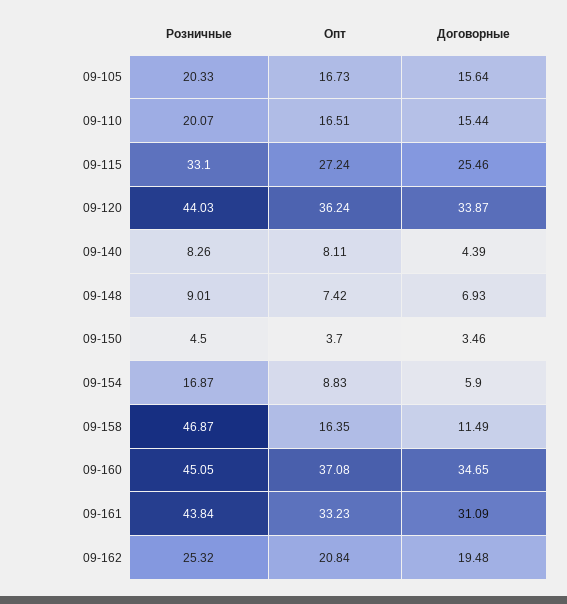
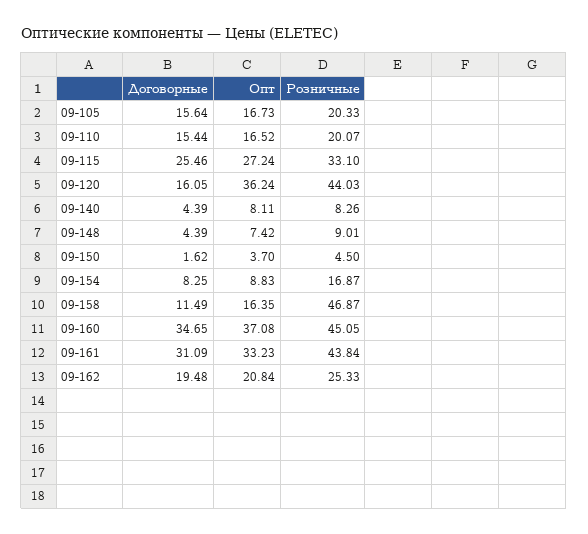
Опт, 09-110: 16.51 -> 16.52
Договорные, 09-120: 33.87 -> 16.05
Договорные, 09-148: 6.93 -> 4.39
Договорные, 09-150: 3.46 -> 1.62
Договорные, 09-154: 5.9 -> 8.25
Розничные, 09-162: 25.32 -> 25.33

